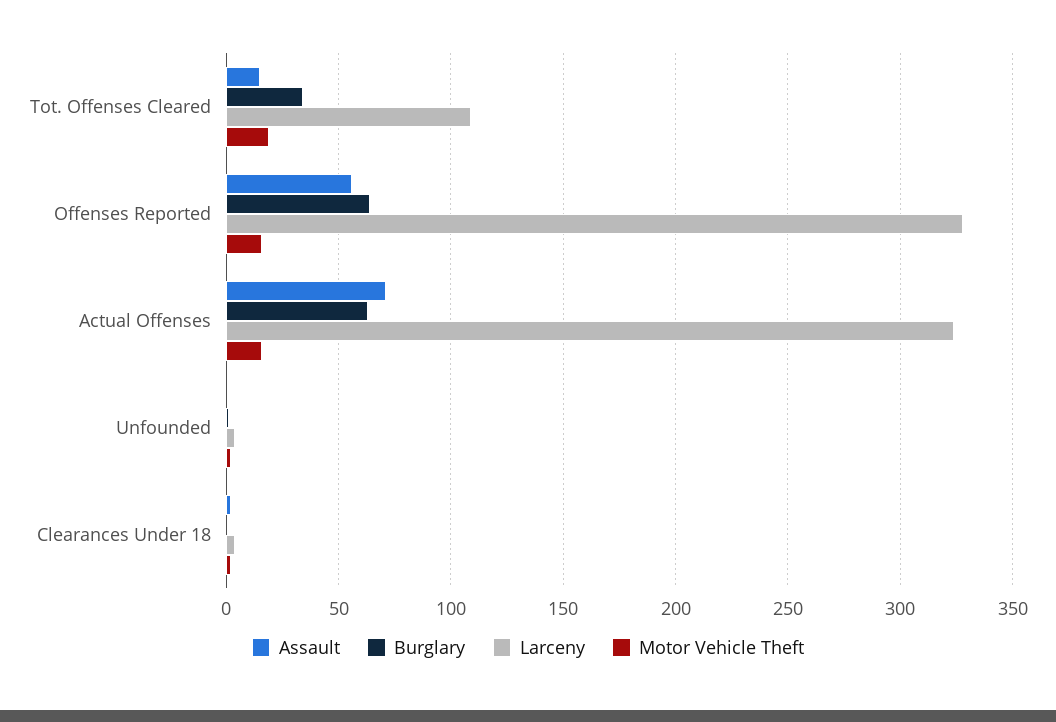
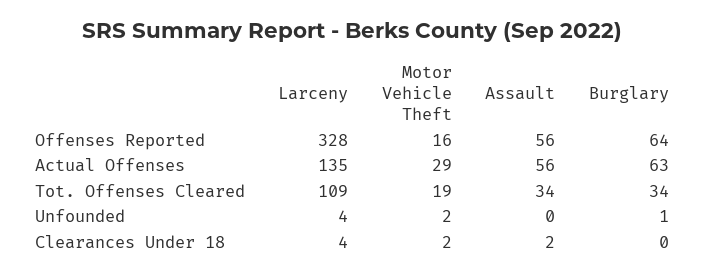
Assault, Tot. Offenses Cleared: 15 -> 34
Assault, Actual Offenses: 70 -> 56
Larceny, Actual Offenses: 325 -> 135
Motor Vehicle Theft, Actual Offenses: 15 -> 29

